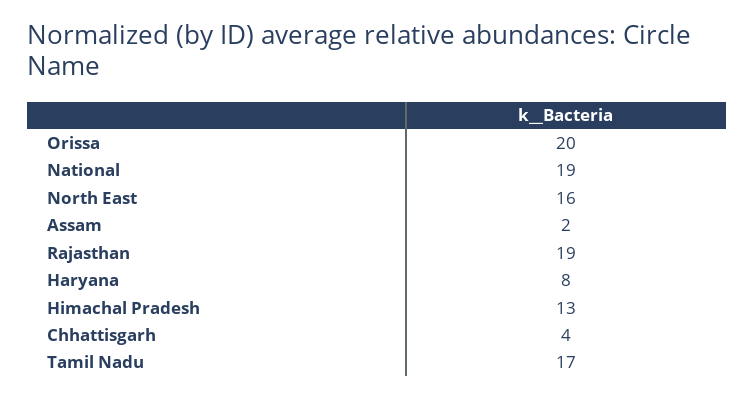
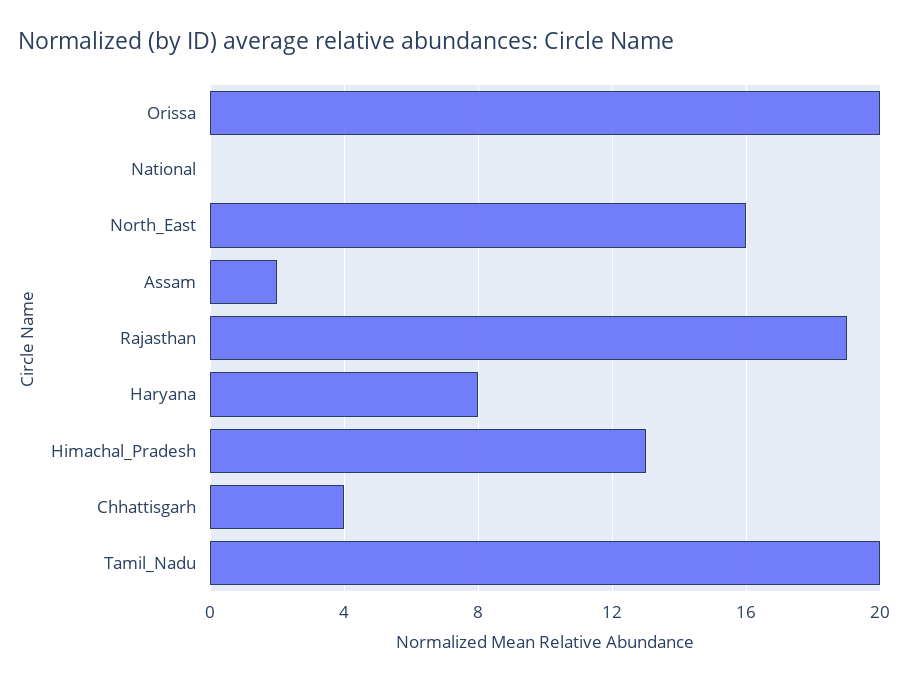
National: 19 -> 0
Tamil Nadu: 17 -> 20

